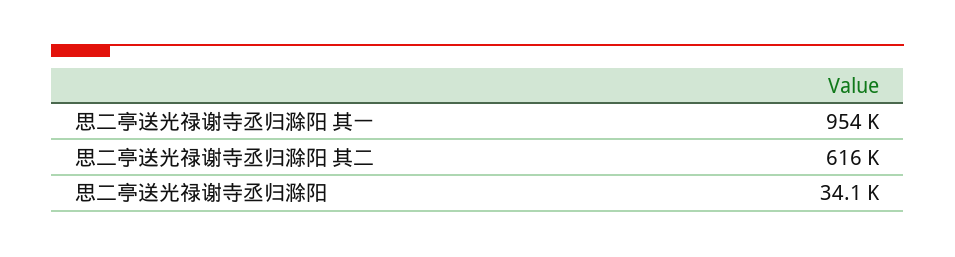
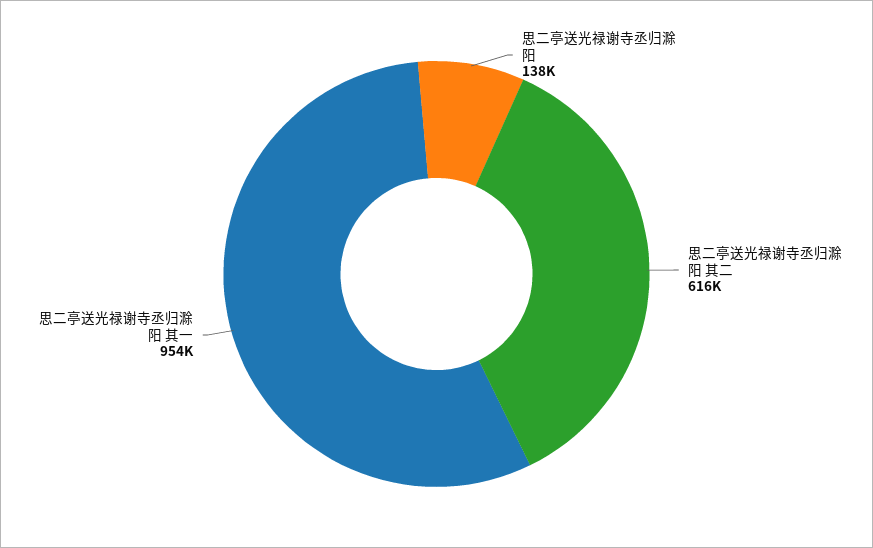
思二亭送光禄谢寺丞归滁阳: 34100 -> 138000

